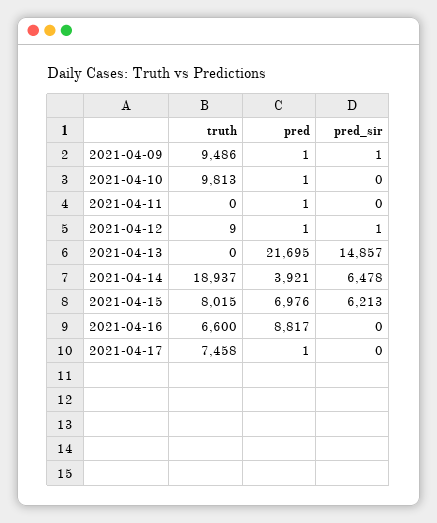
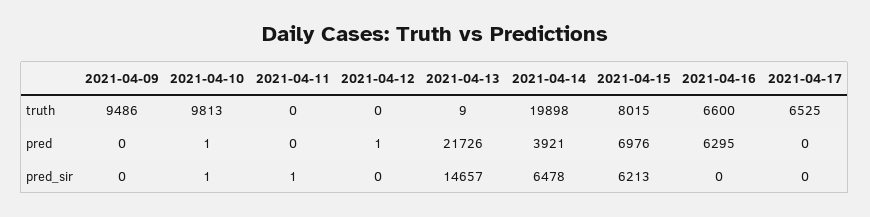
pred, 2021-04-09: 1 -> 0
pred_sir, 2021-04-09: 1 -> 0
pred_sir, 2021-04-10: 0 -> 1
pred, 2021-04-11: 1 -> 0
pred_sir, 2021-04-11: 0 -> 1
truth, 2021-04-12: 9 -> 0
pred_sir, 2021-04-12: 1 -> 0
truth, 2021-04-13: 0 -> 9
pred, 2021-04-13: 21695 -> 21726
pred_sir, 2021-04-13: 14857 -> 14657
truth, 2021-04-14: 18937 -> 19898
pred, 2021-04-16: 8817 -> 6295
truth, 2021-04-17: 7458 -> 6525
pred, 2021-04-17: 1 -> 0

